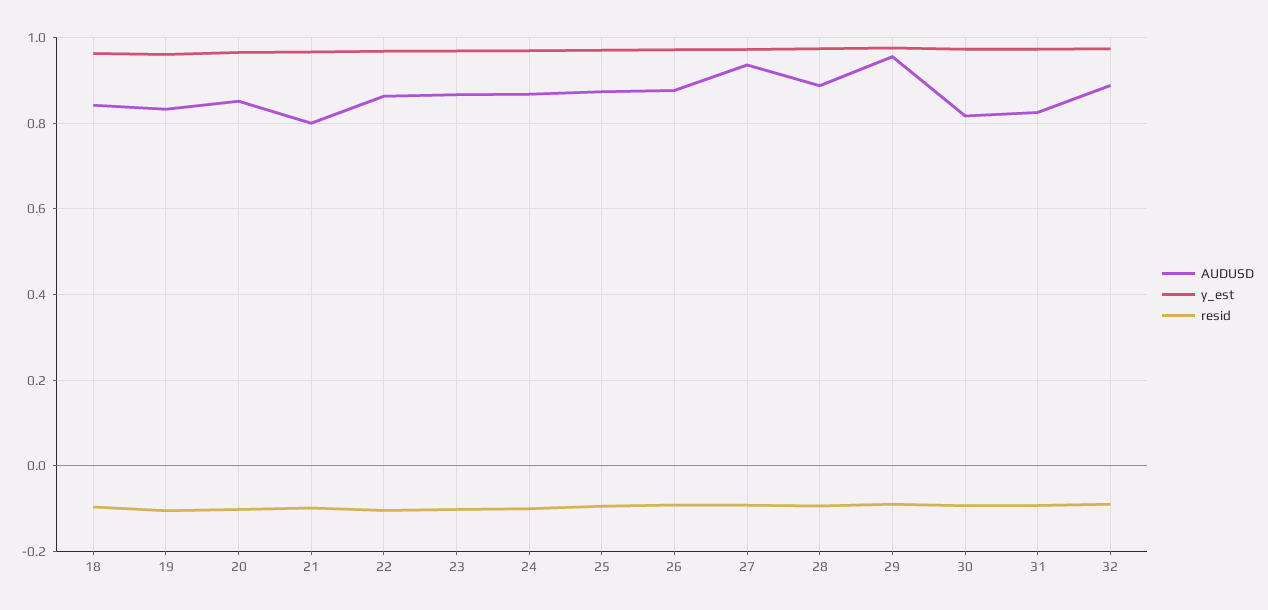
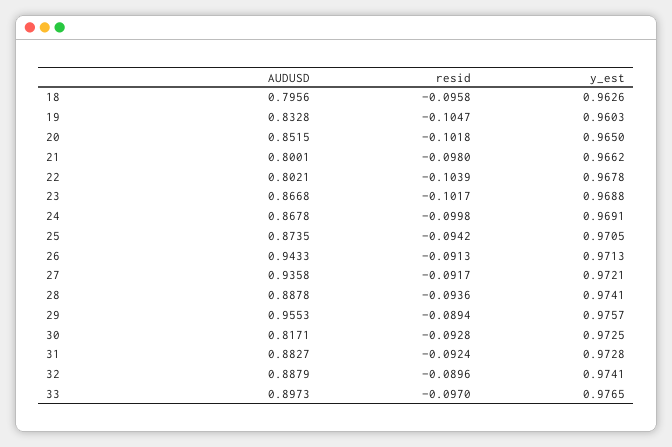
AUDUSD, 18: 0.84 -> 0.7956
AUDUSD, 22: 0.86 -> 0.8021
AUDUSD, 26: 0.88 -> 0.9433
AUDUSD, 31: 0.82 -> 0.8827
AUDUSD, 33: none -> 0.8973
resid, 33: none -> -0.097
y_est, 33: none -> 0.9765

